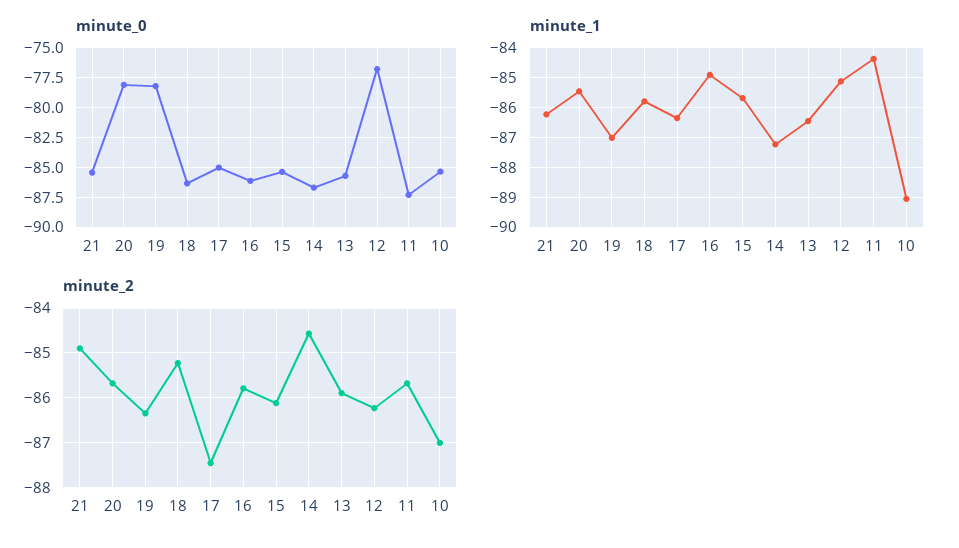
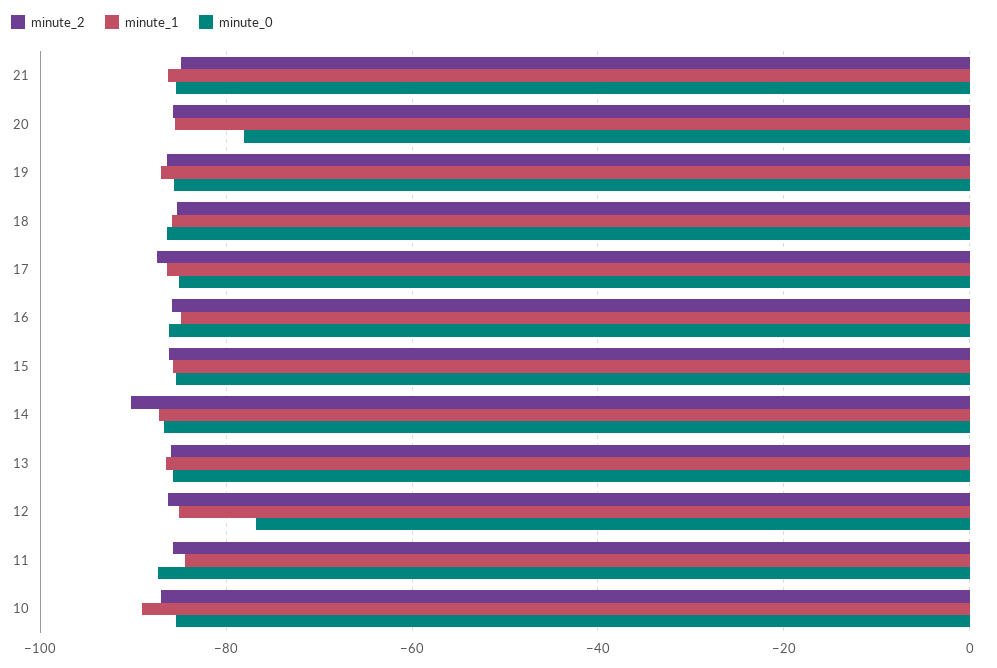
minute_0, 19: -77.5 -> -86
minute_2, 14: -84.6 -> -90

